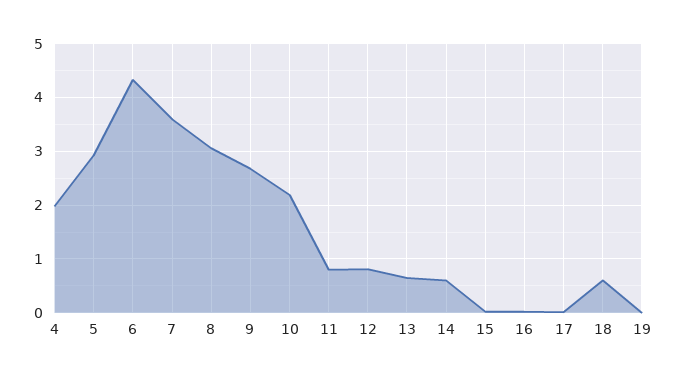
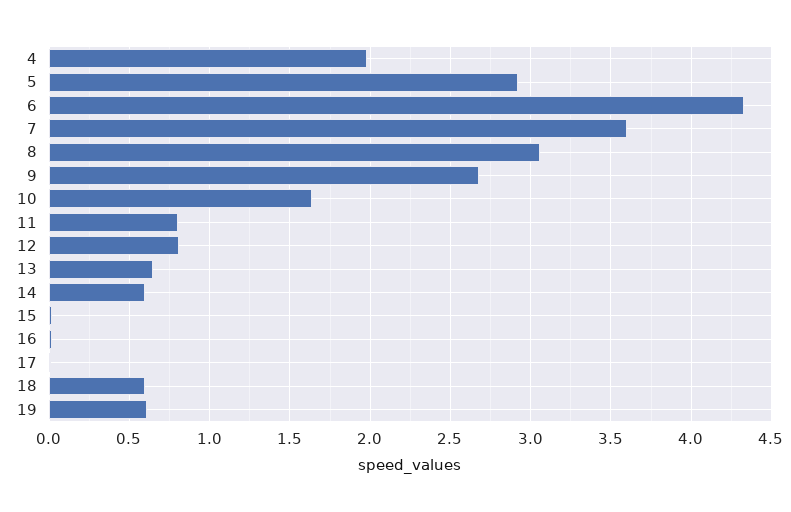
10: 2.2 -> 1.65
19: 0 -> 0.6

